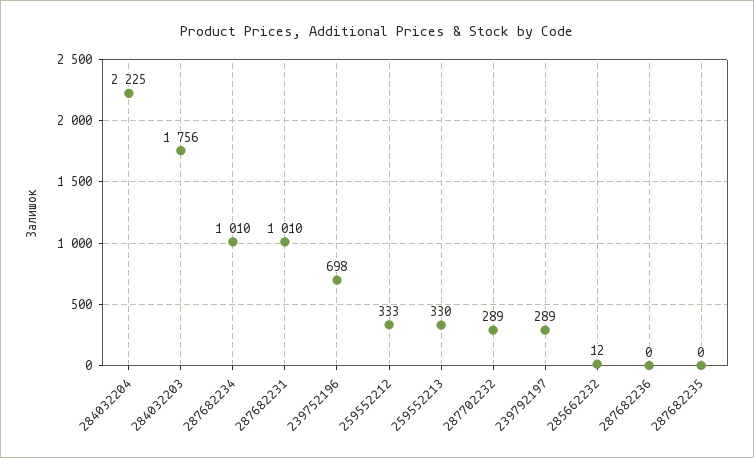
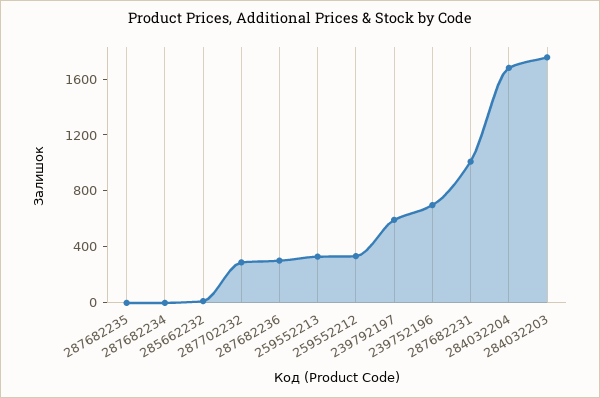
284032204: 2225 -> 1700
287682234: 1010 -> 0
239792197: 289 -> 600
287682236: 0 -> 300

